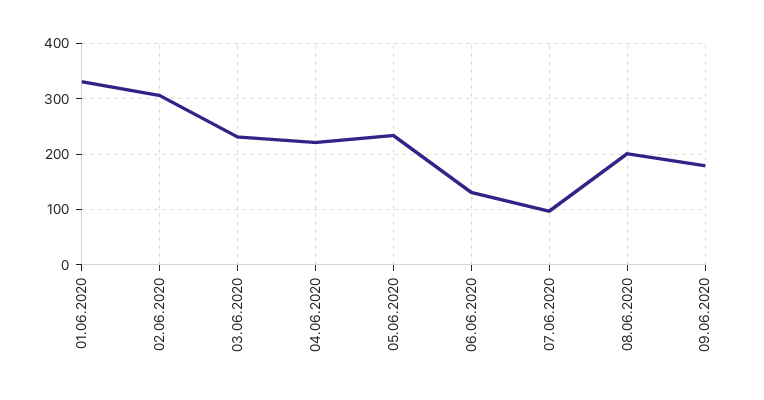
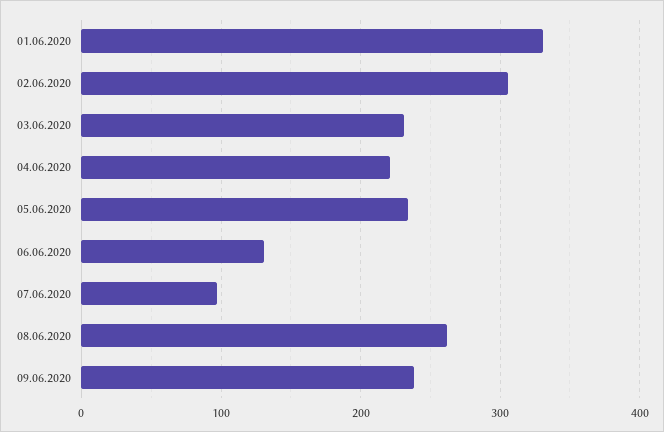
08.06.2020: 200 -> 260
09.06.2020: 180 -> 240

